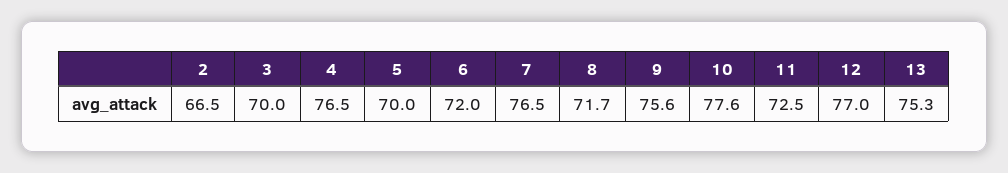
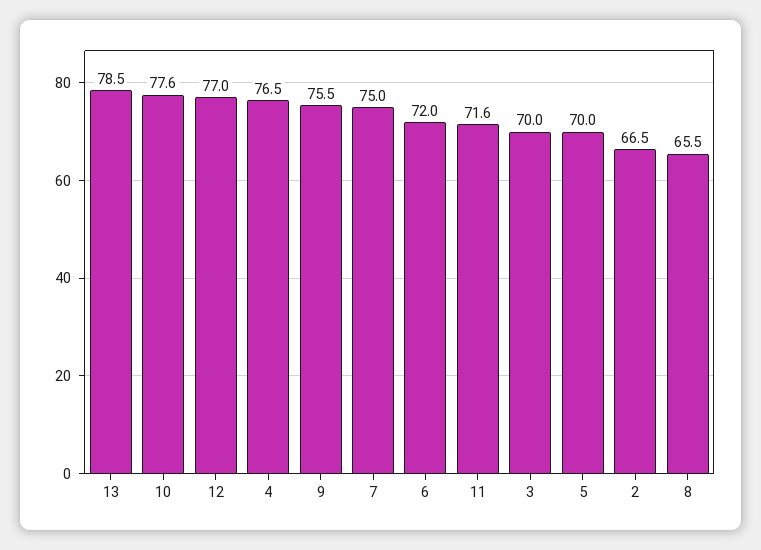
7: 76.5 -> 75
8: 71.7 -> 65.5
9: 75.6 -> 75.5
11: 72.5 -> 71.6
13: 75.3 -> 78.5

